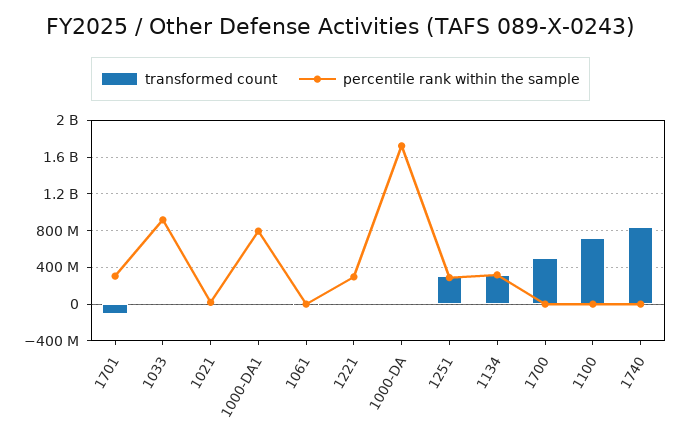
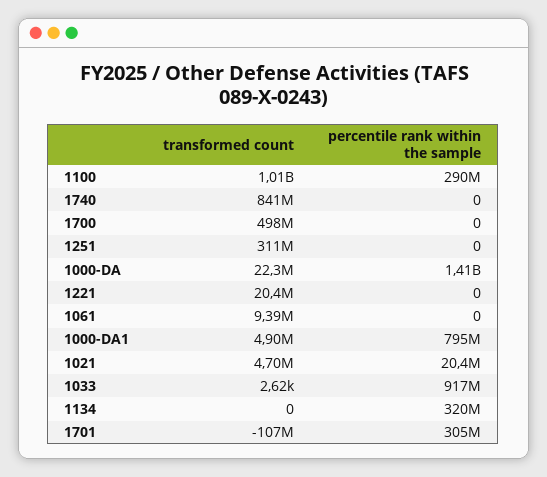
percentile rank within the sample, 1221: 300000000 -> 0
percentile rank within the sample, 1000-DA: 1700000000 -> 1410000000
percentile rank within the sample, 1251: 300000000 -> 0
transformed count, 1134: 300000000 -> 0
transformed count, 1100: 700000000 -> 1010000000
percentile rank within the sample, 1100: 0 -> 290000000

